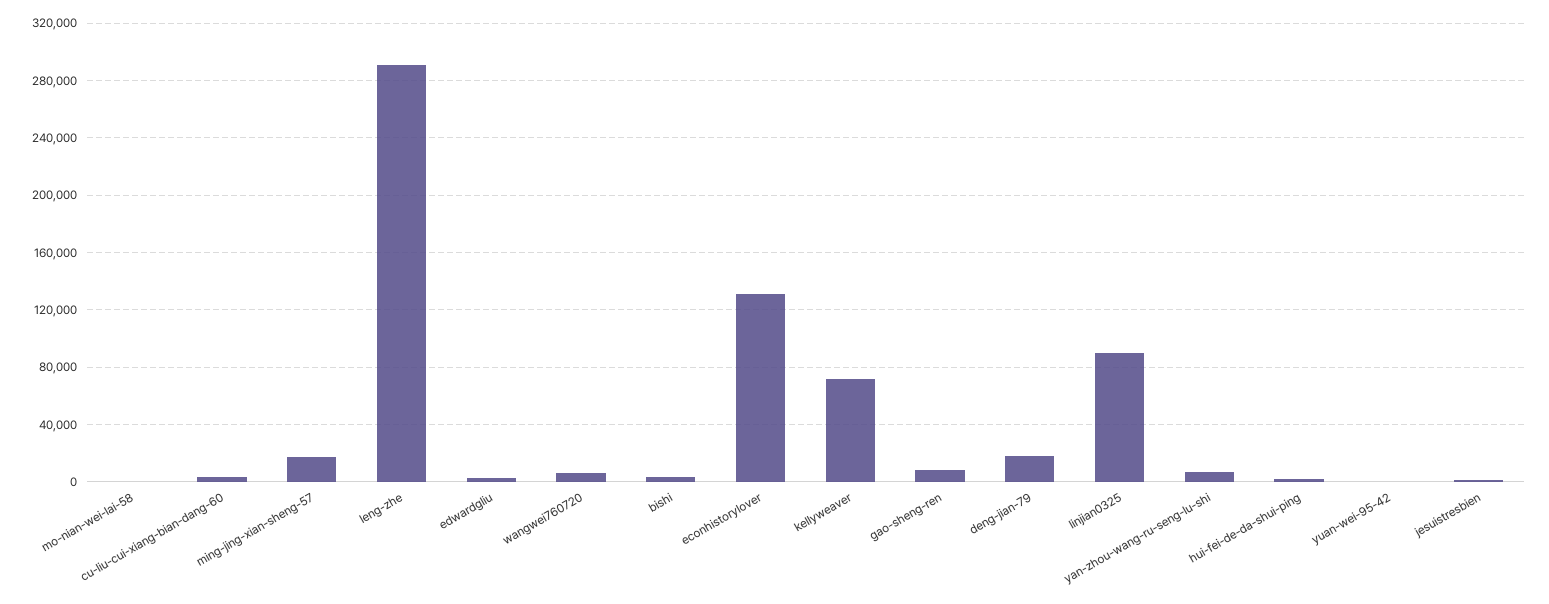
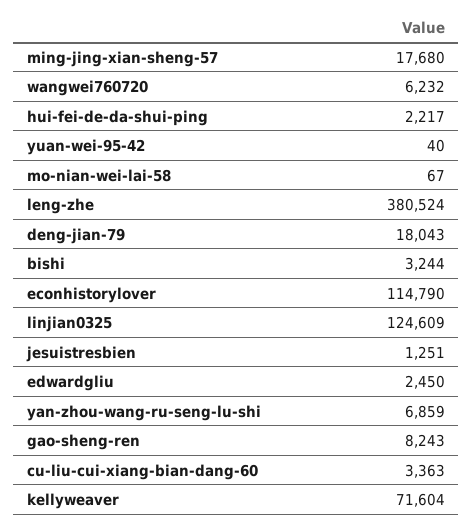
leng-zhe: 290000 -> 380524
econhistorylover: 130000 -> 114790
linjian0325: 90000 -> 124609

